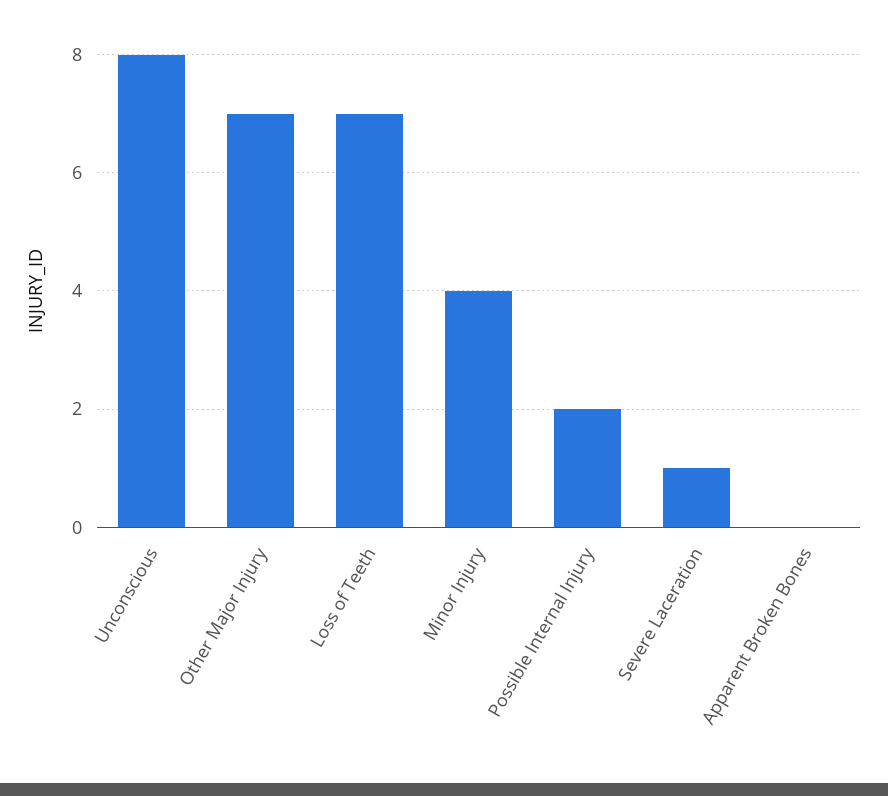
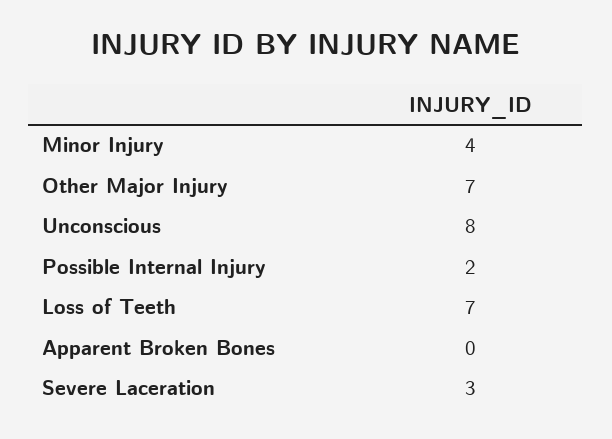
Severe Laceration: 1 -> 3

